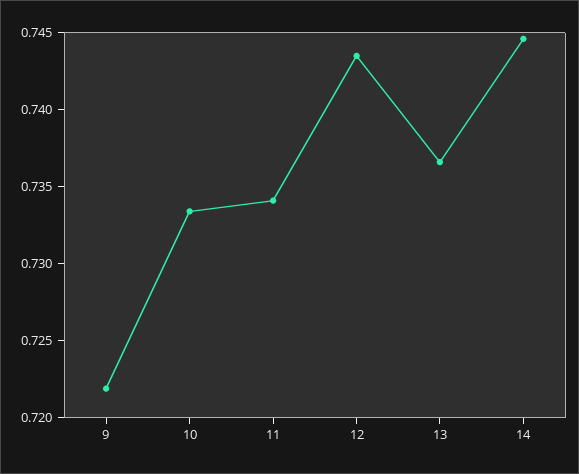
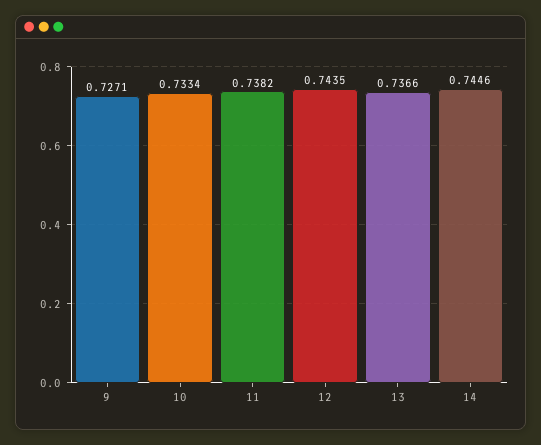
9: 0.722 -> 0.7271
11: 0.734 -> 0.7382

